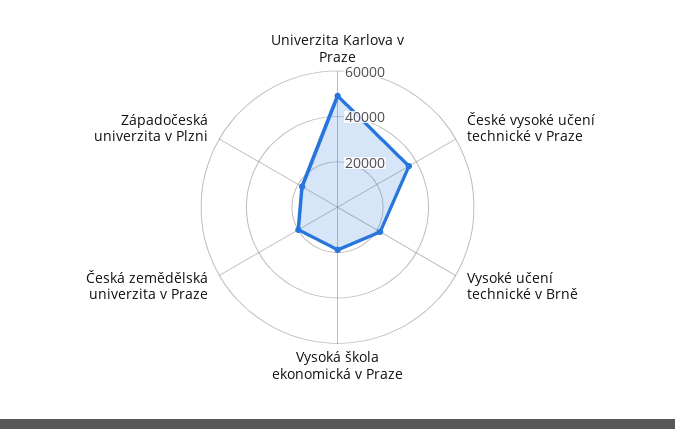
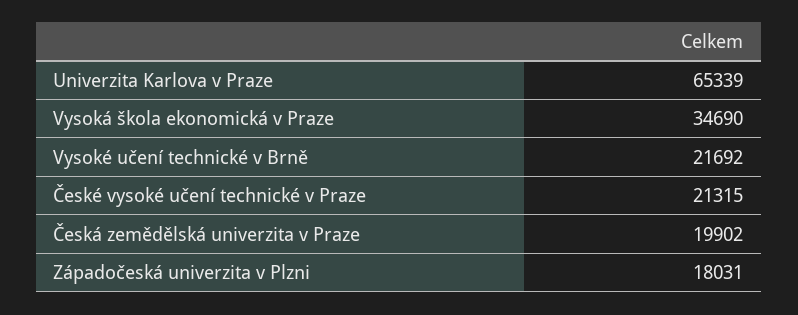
Univerzita Karlova v Praze: 50000 -> 65339
České vysoké učení technické v Praze: 35000 -> 21315
Vysoká škola ekonomická v Praze: 20000 -> 34690

